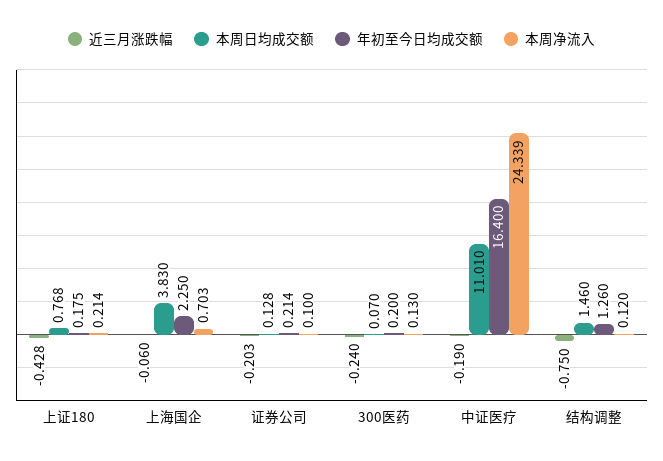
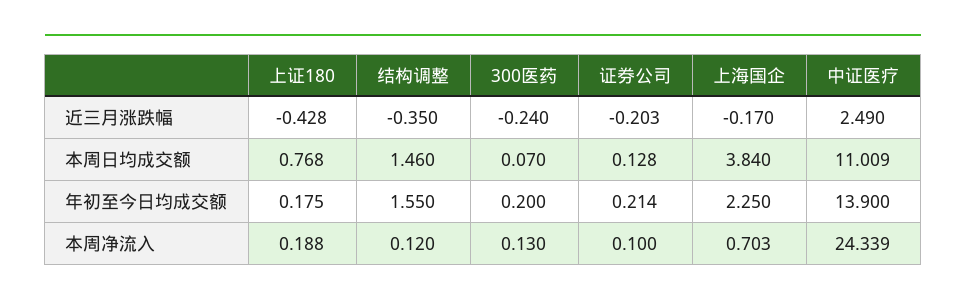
本周净流入, 上证180: 0.214 -> 0.188
近三月涨跌幅, 上海国企: -0.06 -> -0.17
本周日均成交额, 上海国企: 3.83 -> 3.84
近三月涨跌幅, 中证医疗: -0.19 -> 2.49
本周日均成交额, 中证医疗: 11.01 -> 11.009
年初至今日均成交额, 中证医疗: 16.4 -> 13.9
近三月涨跌幅, 结构调整: -0.75 -> -0.35
年初至今日均成交额, 结构调整: 1.26 -> 1.55

